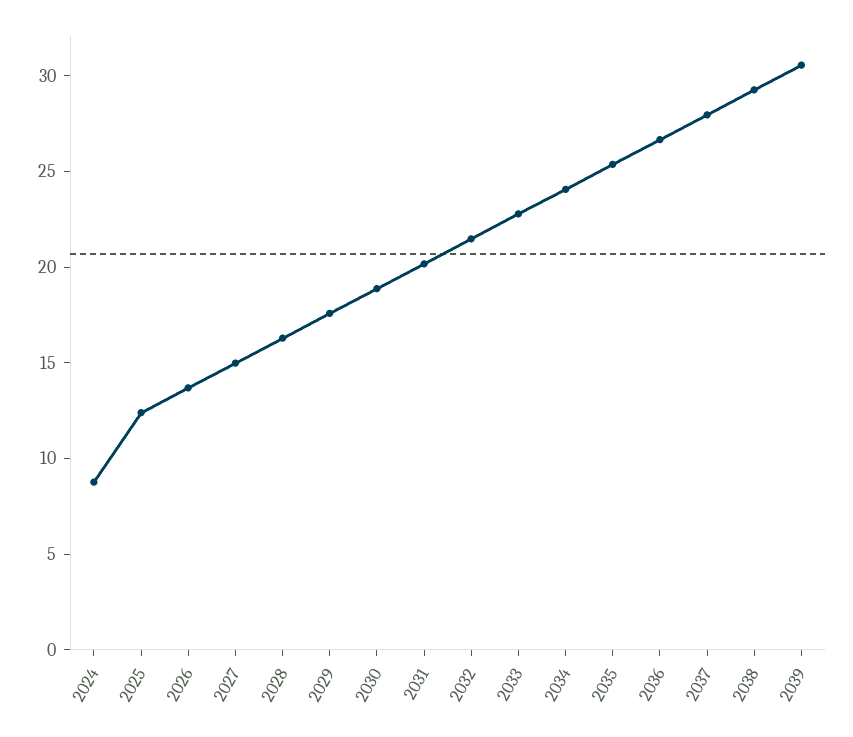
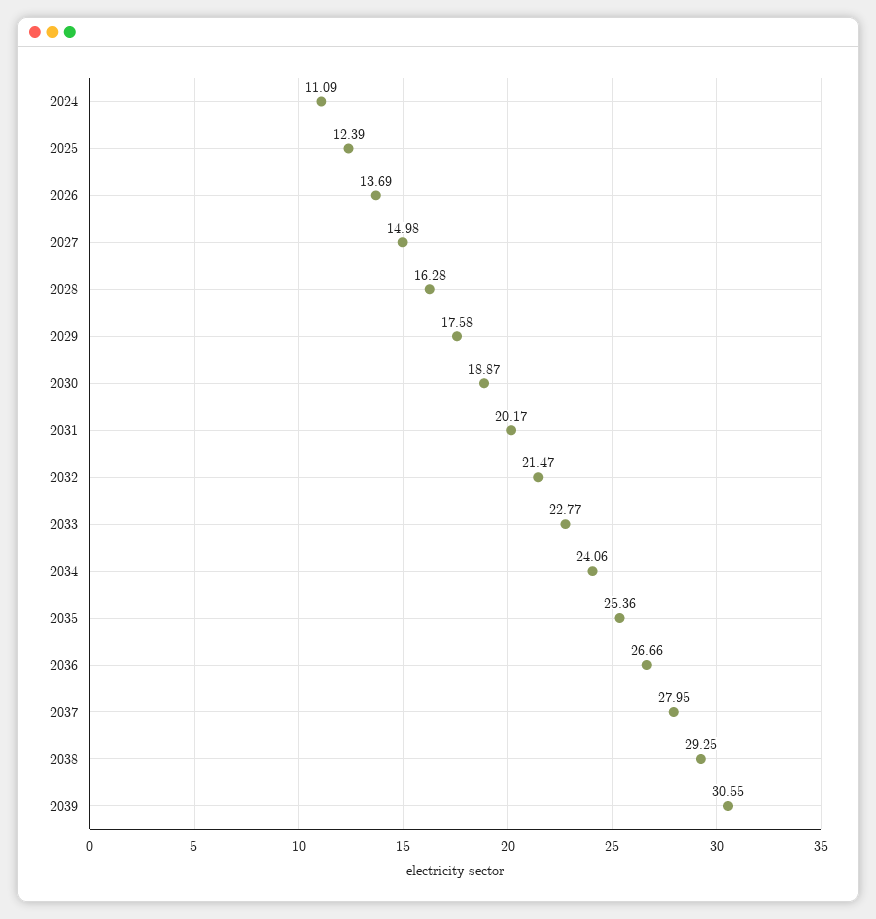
2024: 9 -> 11.09

